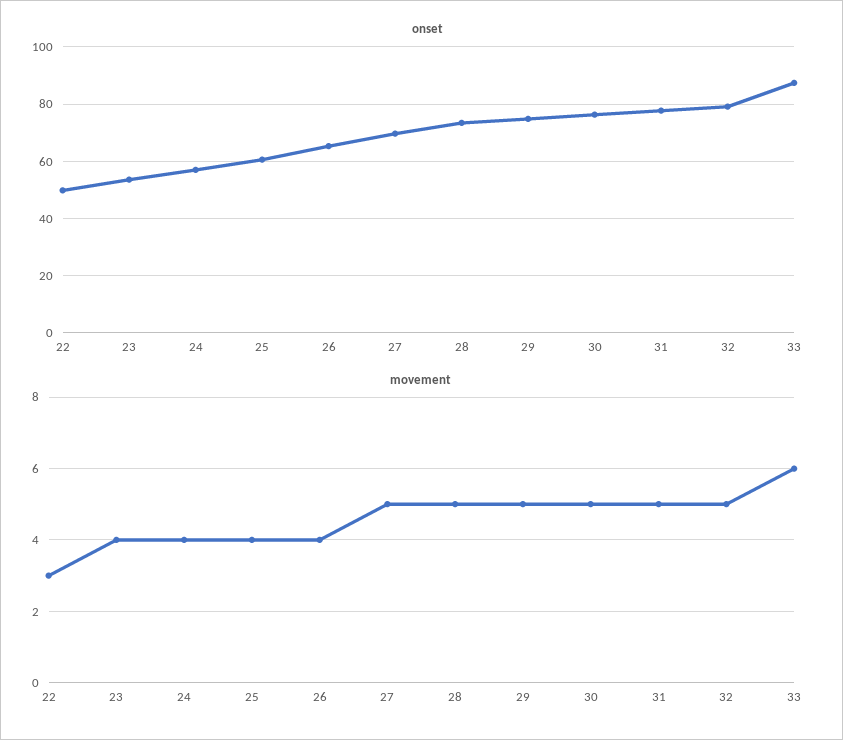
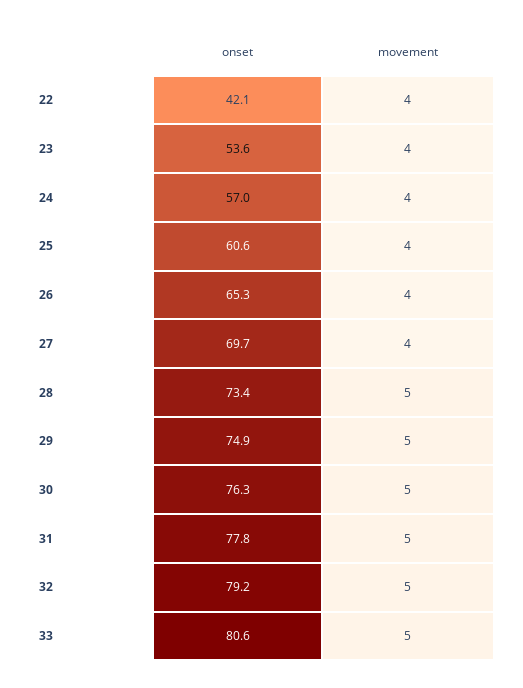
onset, 22: 50 -> 42.1
onset, 33: 87.5 -> 80.6
movement, 22: 3 -> 4
movement, 27: 5 -> 4
movement, 33: 6 -> 5

